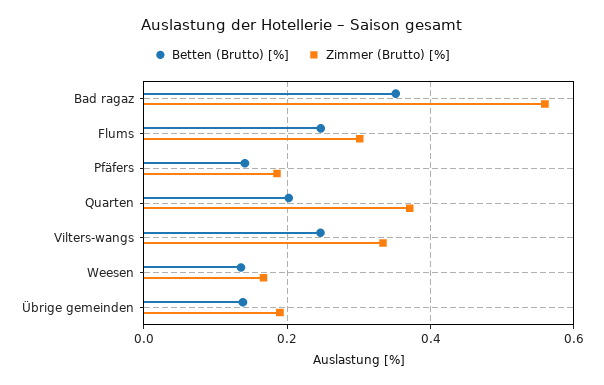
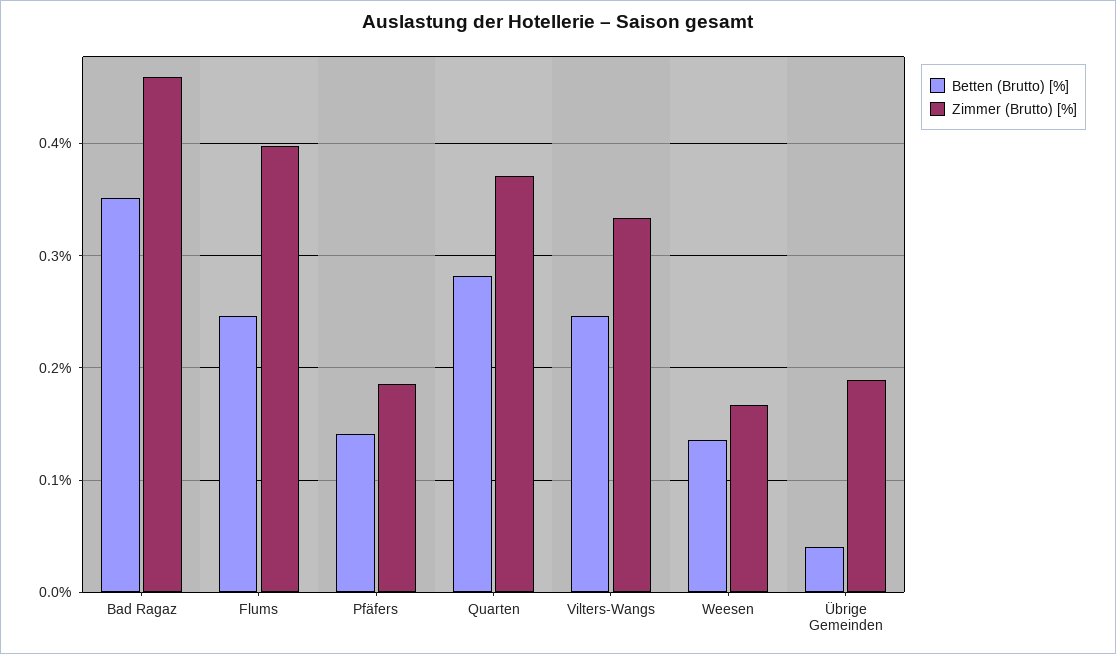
Zimmer (Brutto) [%], Bad ragaz: 0.56 -> 0.46
Zimmer (Brutto) [%], Flums: 0.3 -> 0.4
Betten (Brutto) [%], Quarten: 0.2 -> 0.28
Betten (Brutto) [%], Übrige gemeinden: 0.14 -> 0.04

